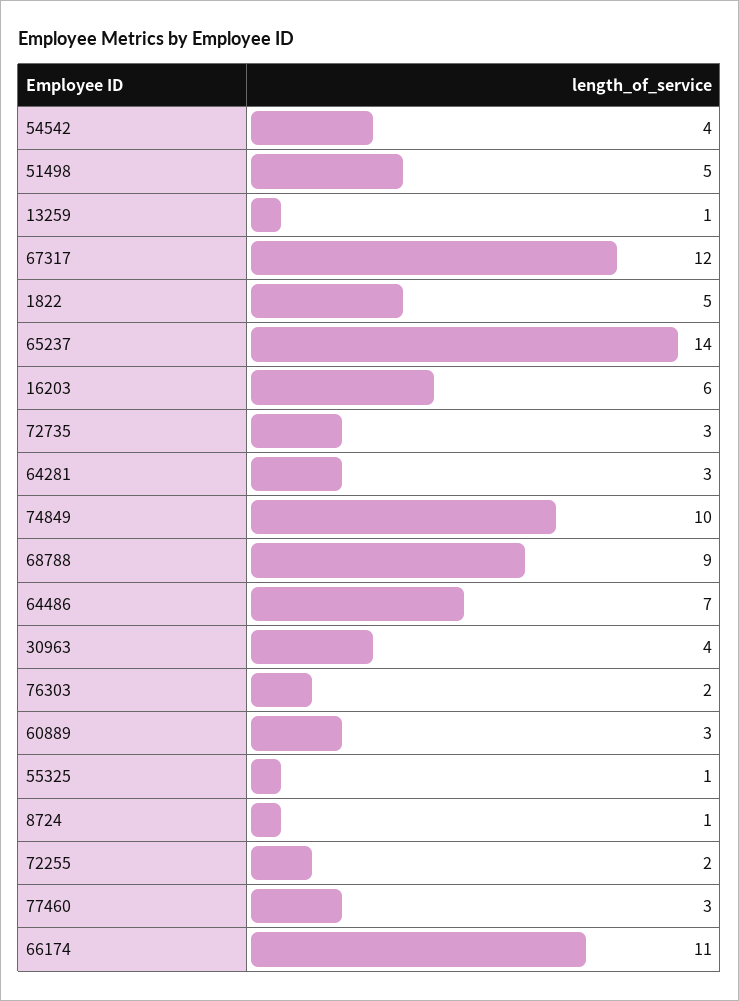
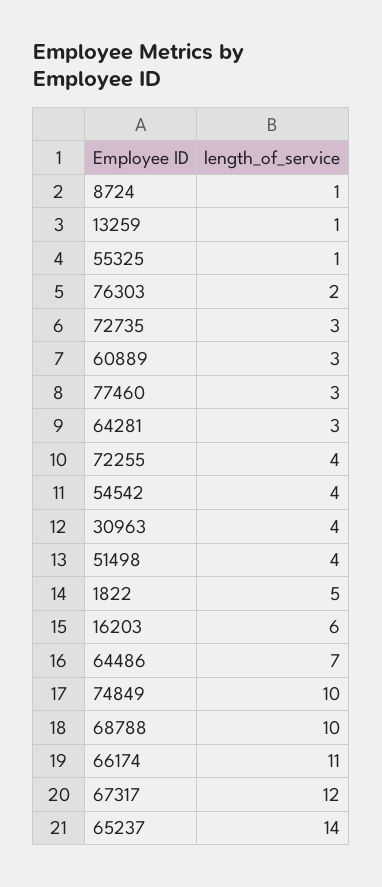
51498: 5 -> 4
68788: 9 -> 10
72255: 2 -> 4

